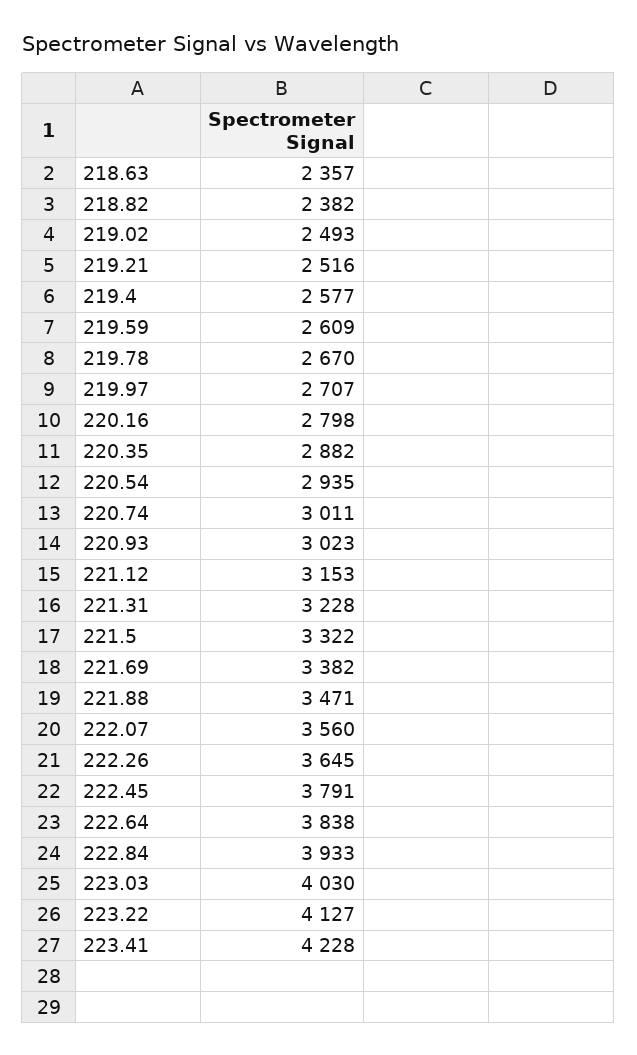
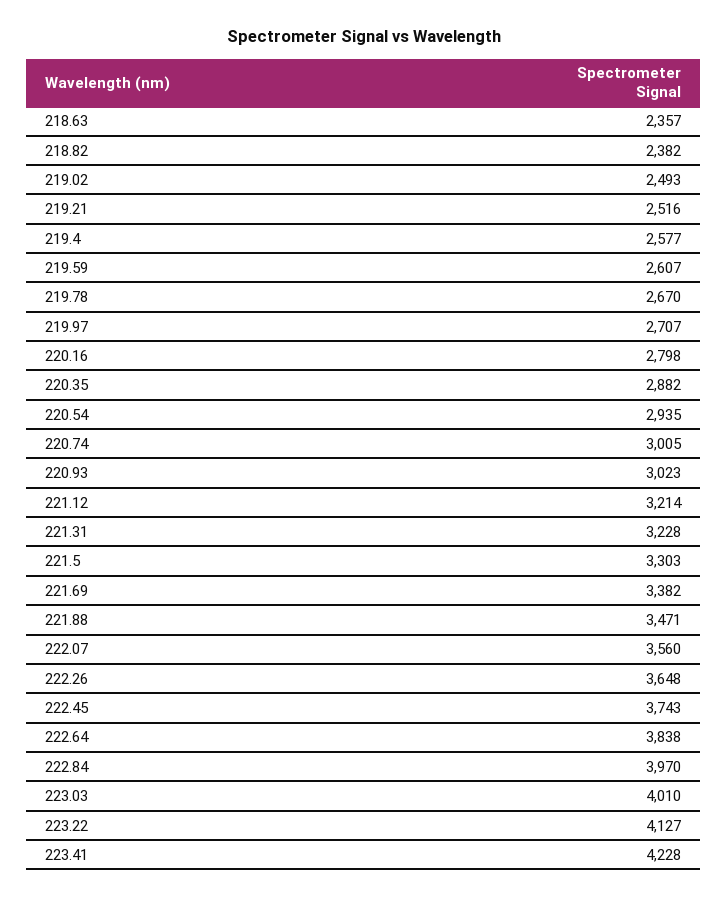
219.59: 2609 -> 2607
220.74: 3011 -> 3005
221.12: 3153 -> 3214
221.5: 3322 -> 3303
222.26: 3645 -> 3648
222.45: 3791 -> 3743
222.84: 3933 -> 3970
223.03: 4030 -> 4010

